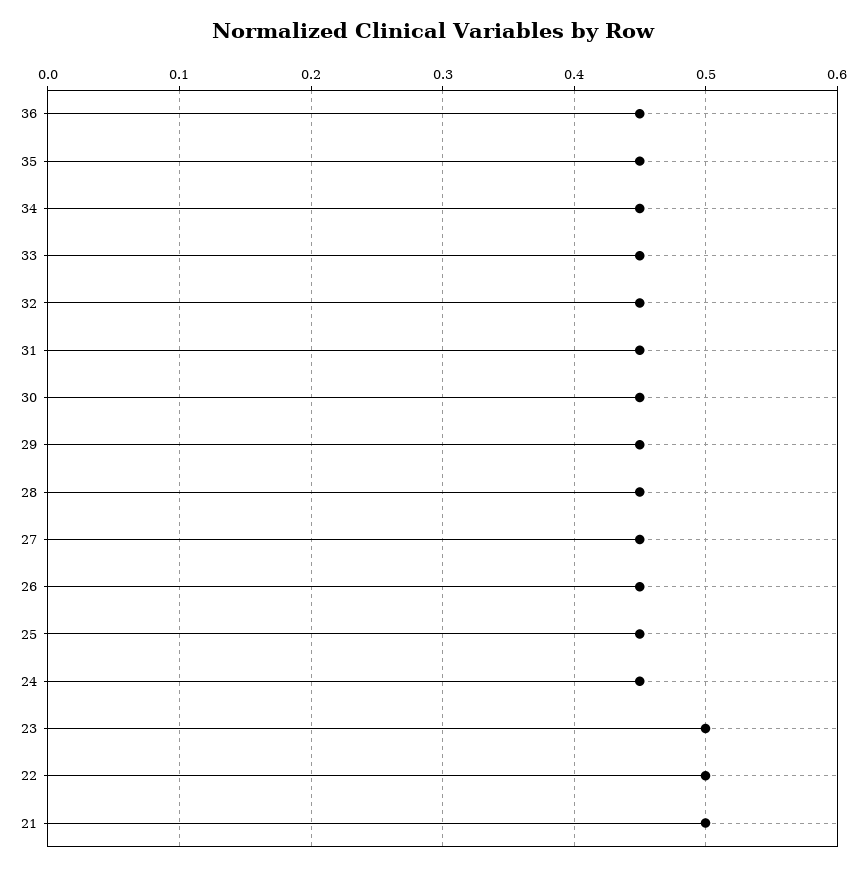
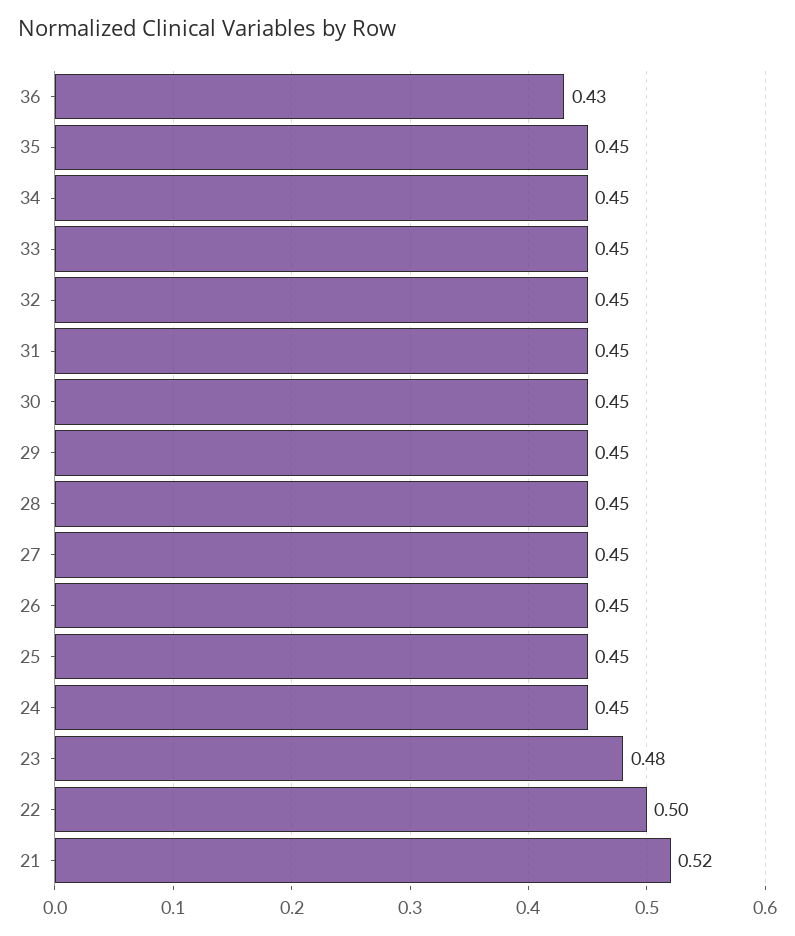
36: 0.45 -> 0.43
23: 0.5 -> 0.48
21: 0.5 -> 0.52

